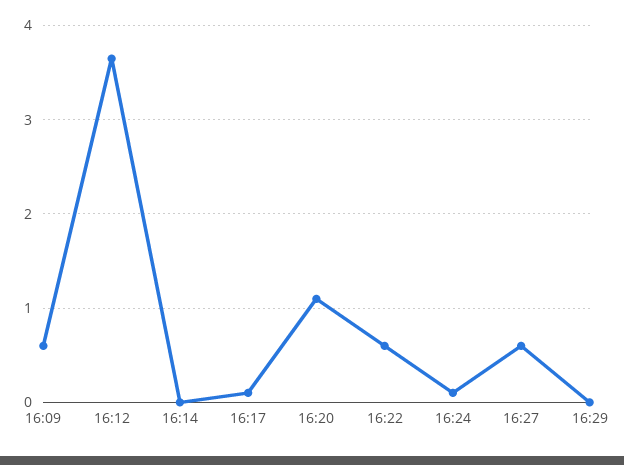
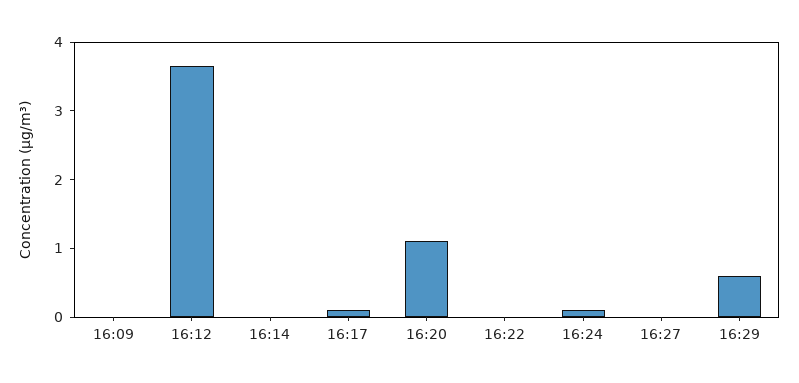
16:09: 0.6 -> 0
16:22: 0.6 -> 0
16:27: 0.6 -> 0
16:29: 0 -> 0.6

